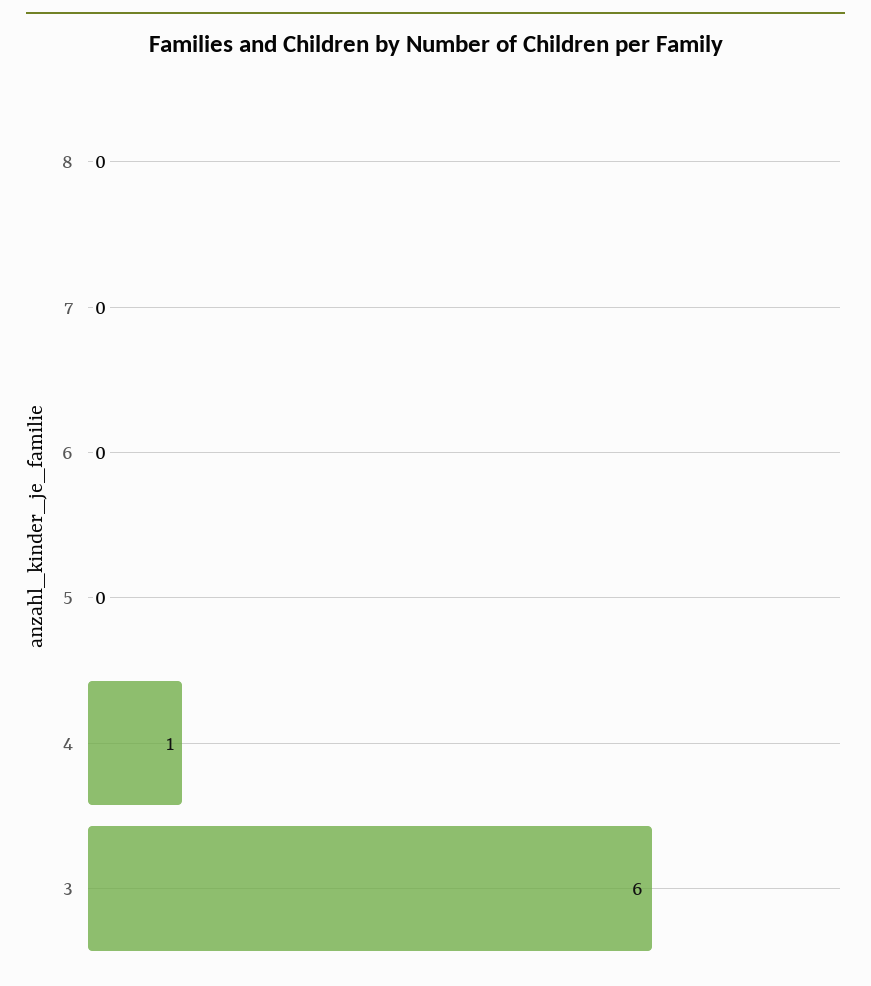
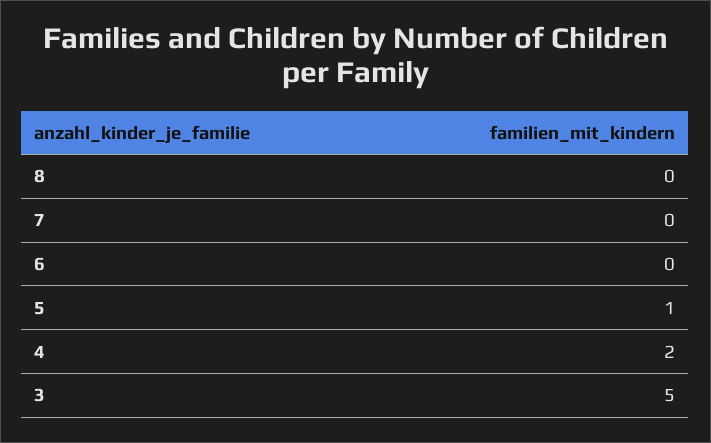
5: 0 -> 1
4: 1 -> 2
3: 6 -> 5

